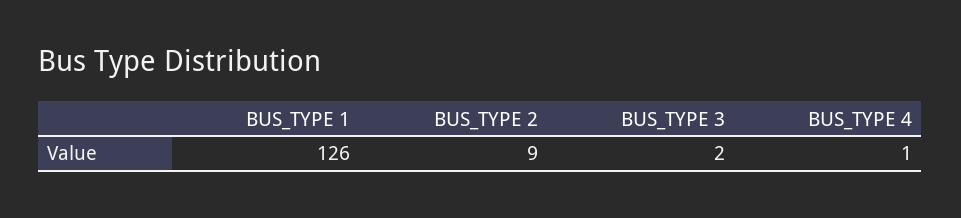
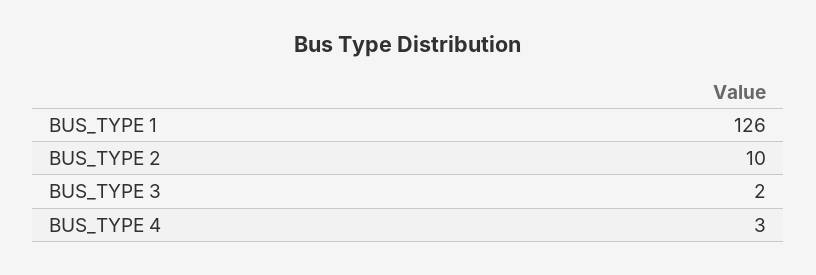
BUS_TYPE 2: 9 -> 10
BUS_TYPE 4: 1 -> 3

